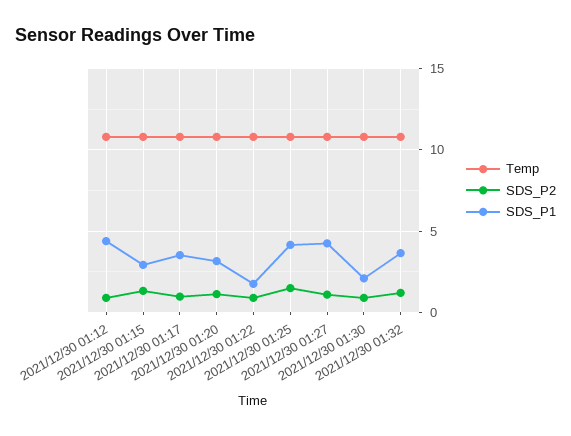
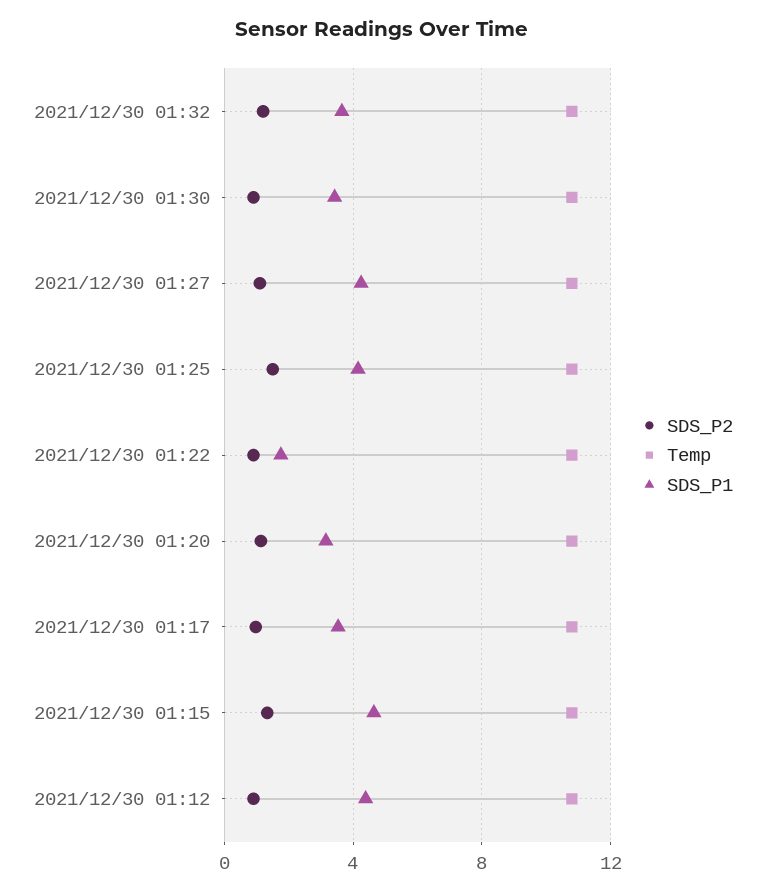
SDS_P1, 2021/12/30 01:15: 3 -> 4.5
SDS_P1, 2021/12/30 01:30: 2 -> 3.5

